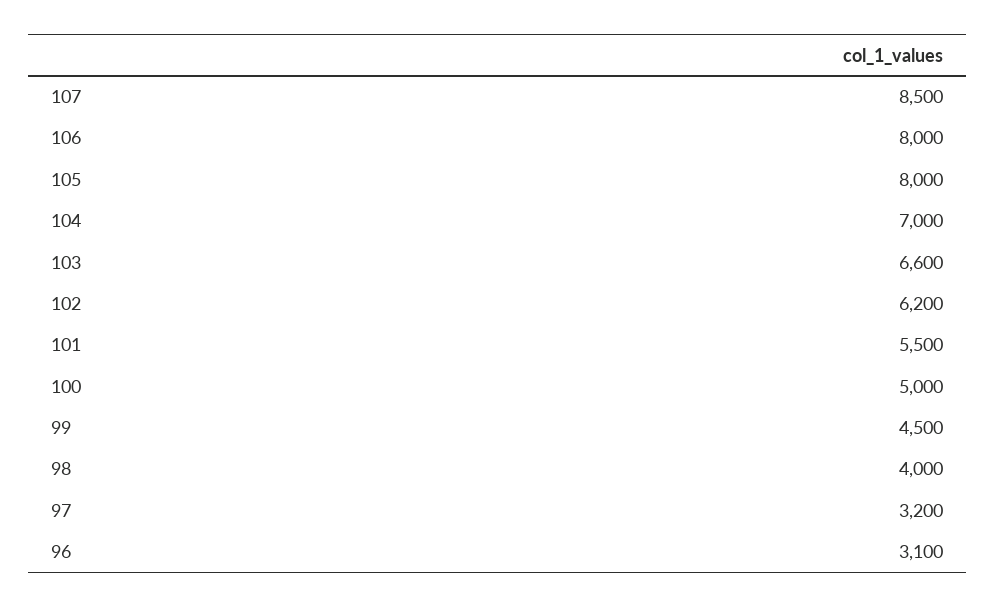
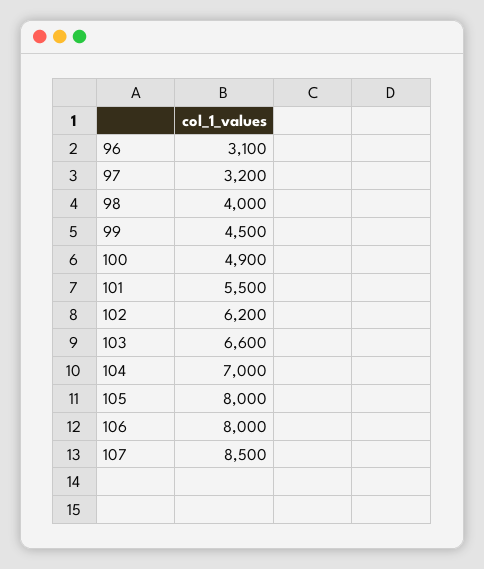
100: 5000 -> 4900

